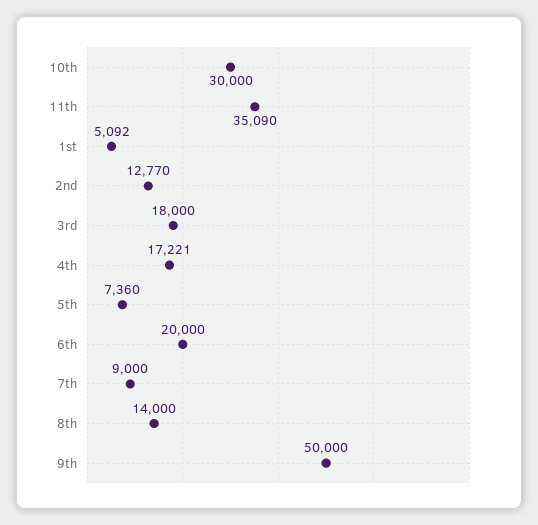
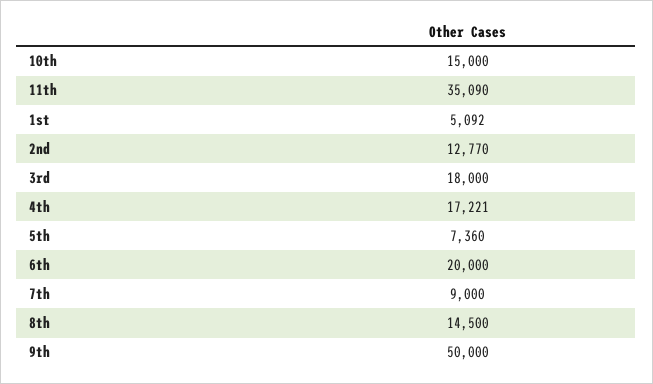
10th: 30000 -> 15000
8th: 14000 -> 14500

